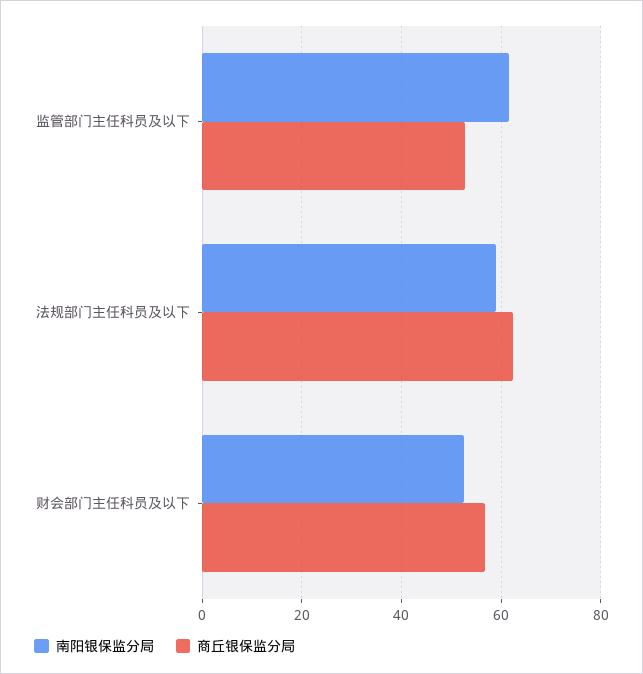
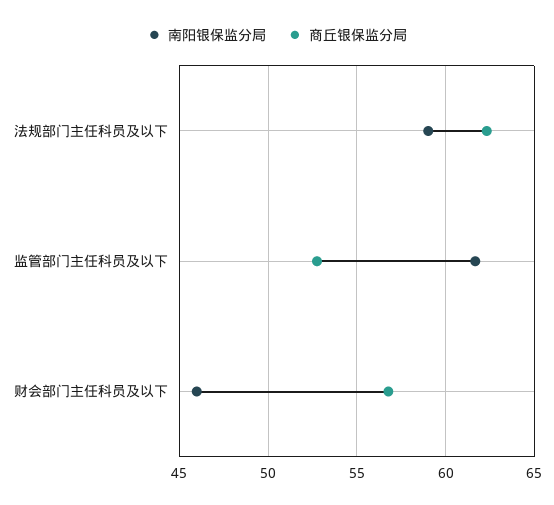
南阳银保监分局, 财会部门主任科员及以下: 52 -> 46

